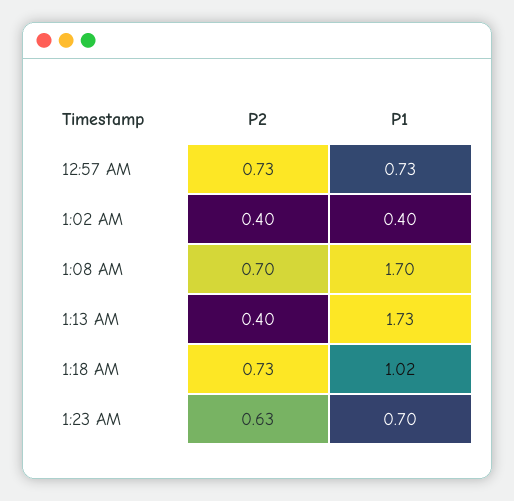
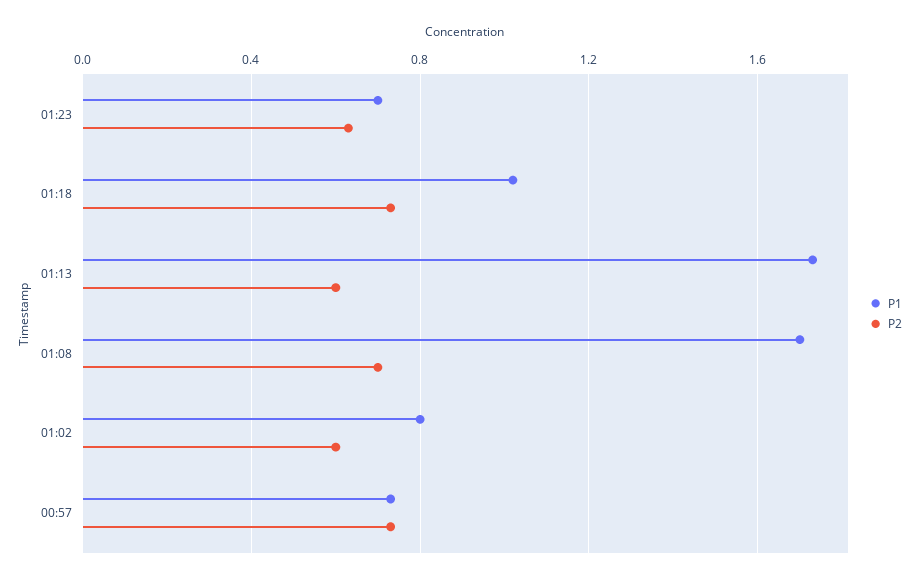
P2, 1:02 AM: 0.4 -> 0.6
P1, 1:02 AM: 0.4 -> 0.8
P2, 1:13 AM: 0.4 -> 0.6

